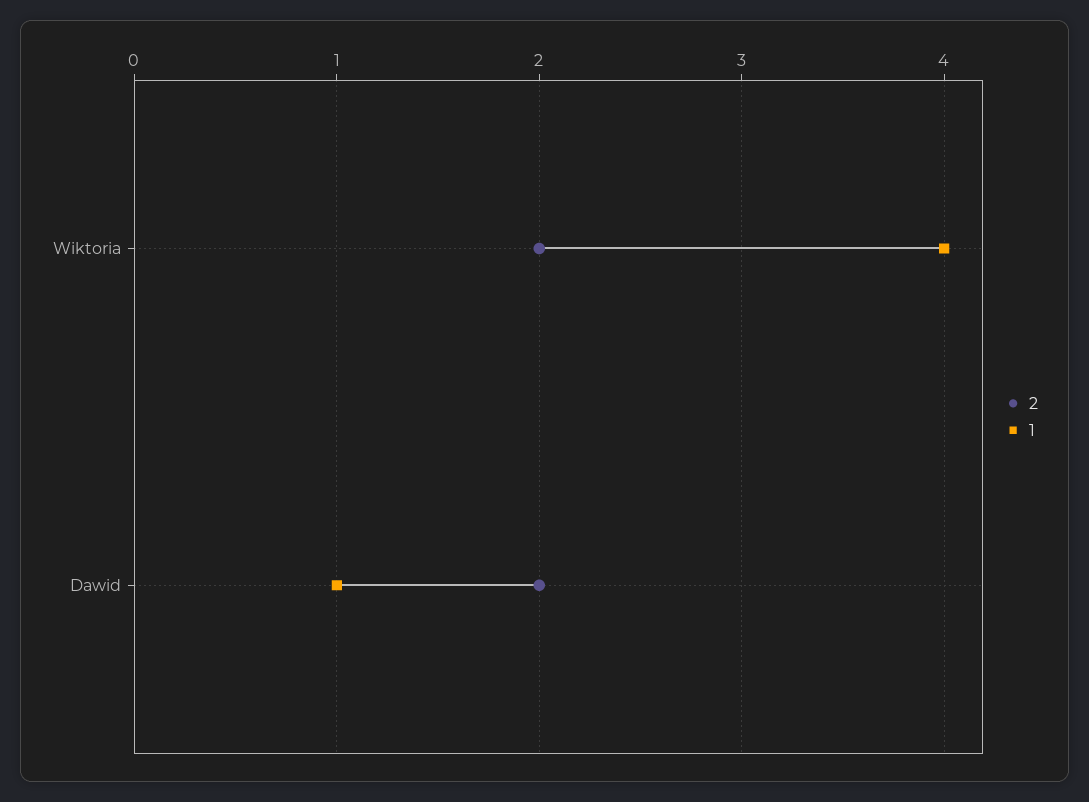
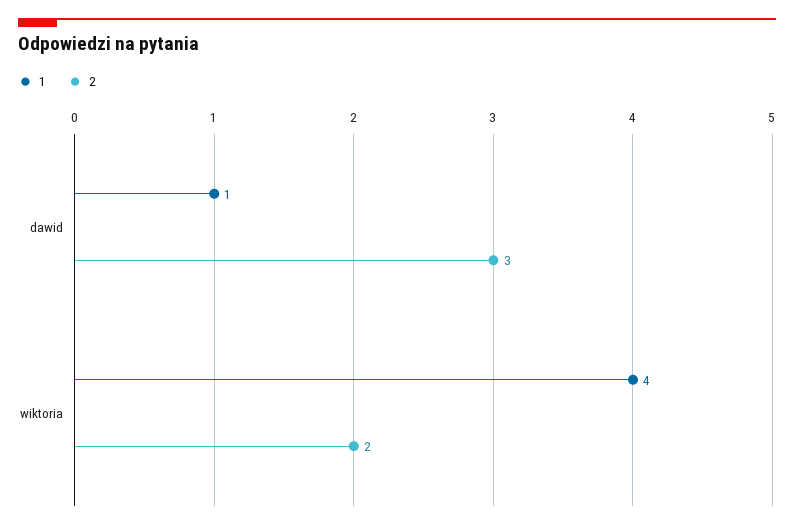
2, Dawid: 2 -> 3

